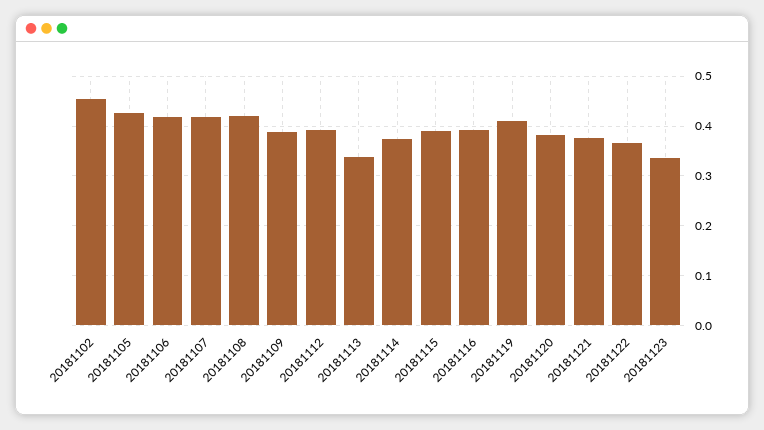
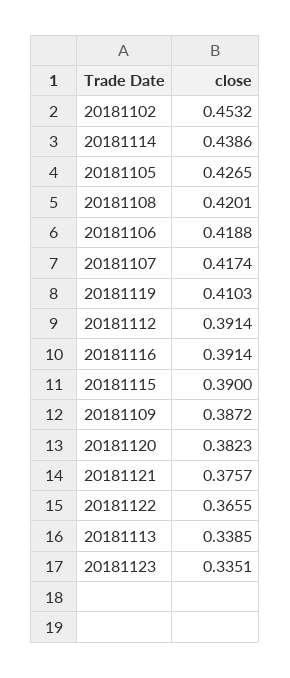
20181114: 0.38 -> 0.4386

